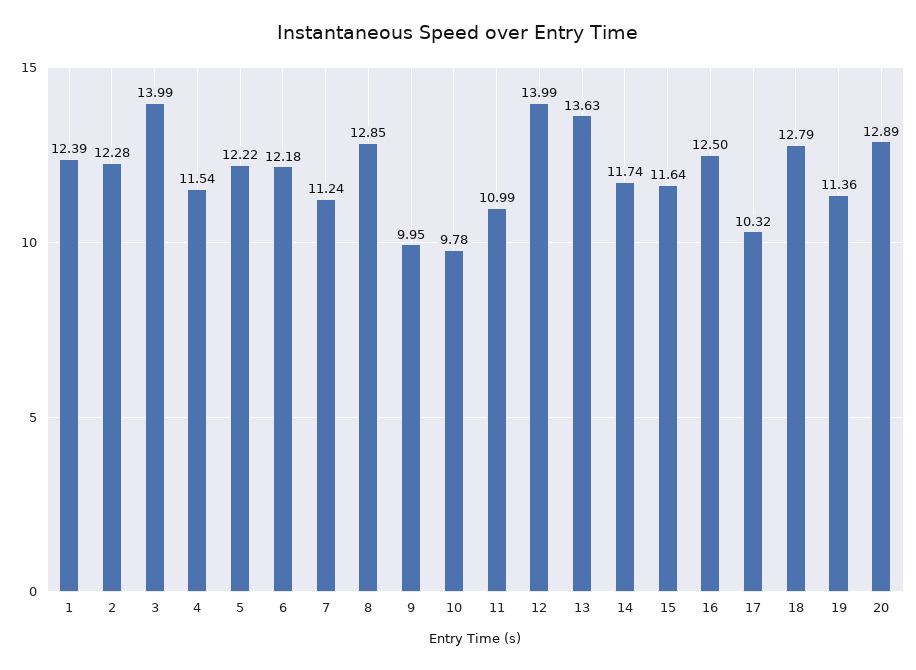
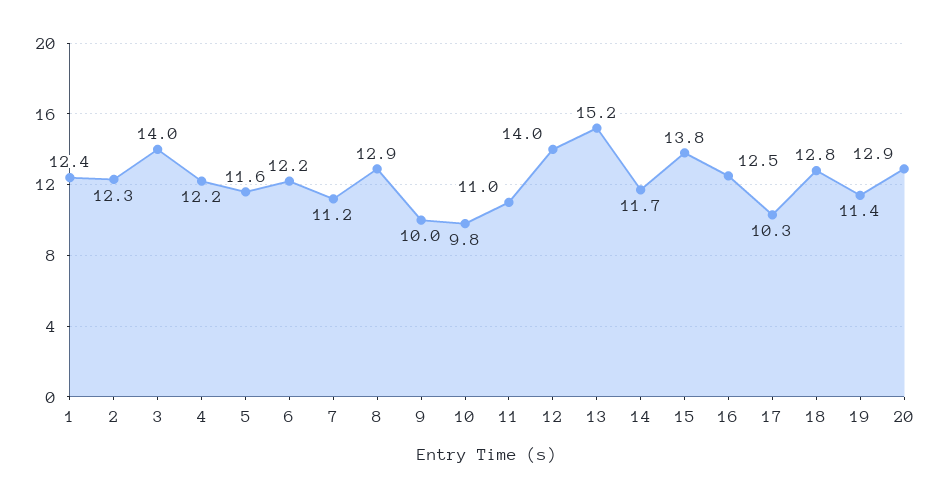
4: 11.54 -> 12.2
5: 12.22 -> 11.6
13: 13.63 -> 15.2
15: 11.64 -> 13.8

